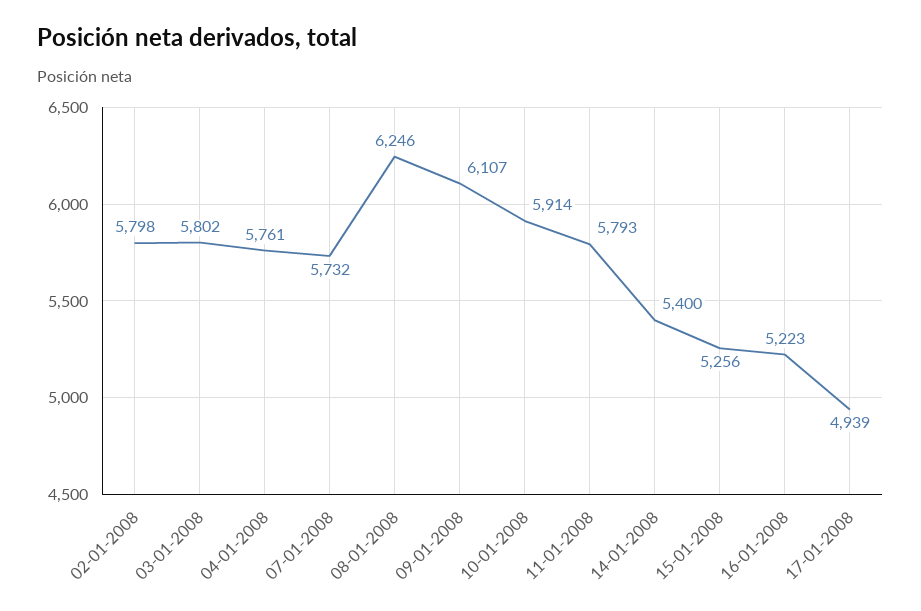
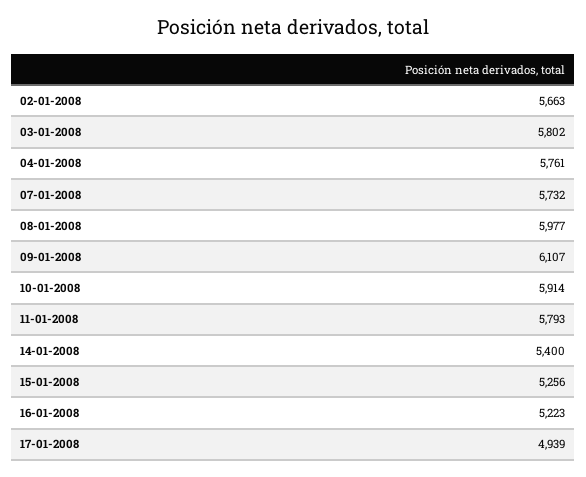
02-01-2008: 5798 -> 5663
08-01-2008: 6246 -> 5977

